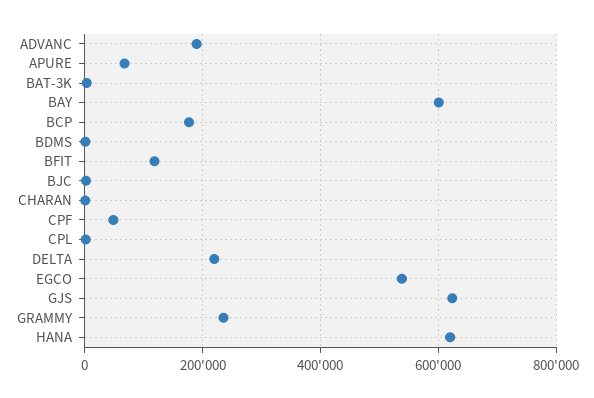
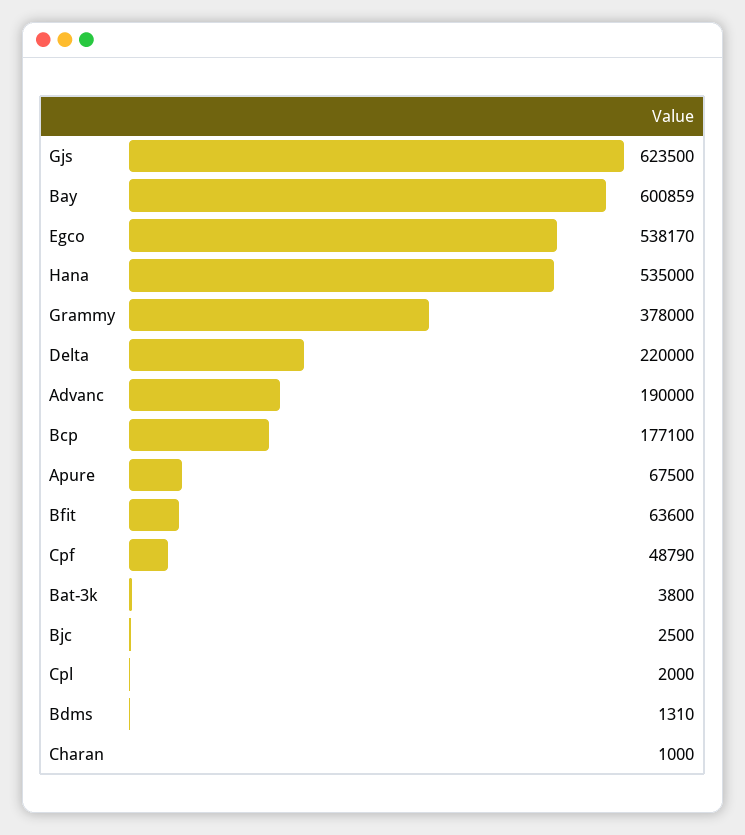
BFIT: 120000 -> 63600
GRAMMY: 240000 -> 378000
HANA: 620000 -> 535000

